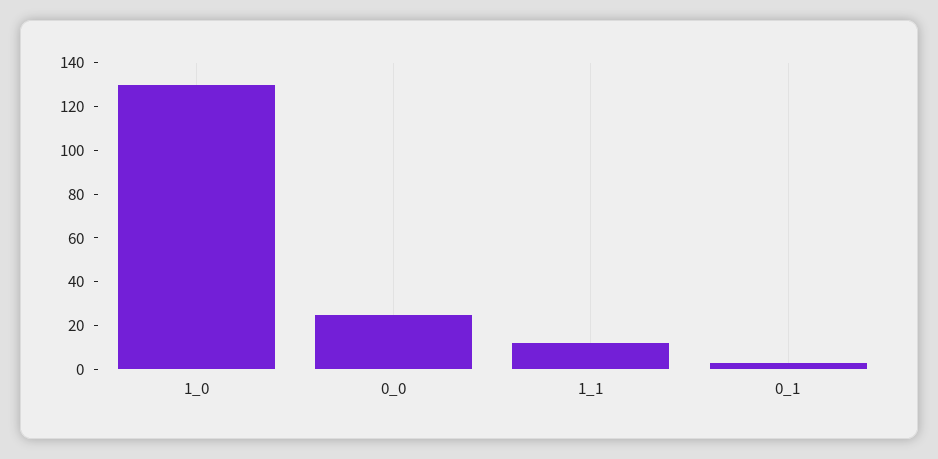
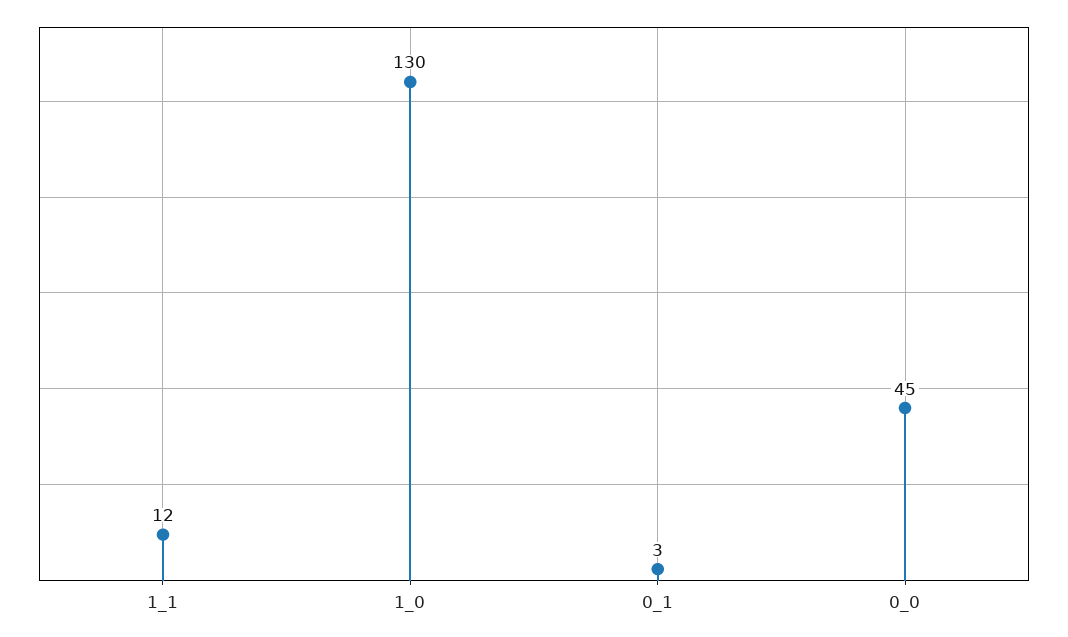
0_0: 25 -> 45

